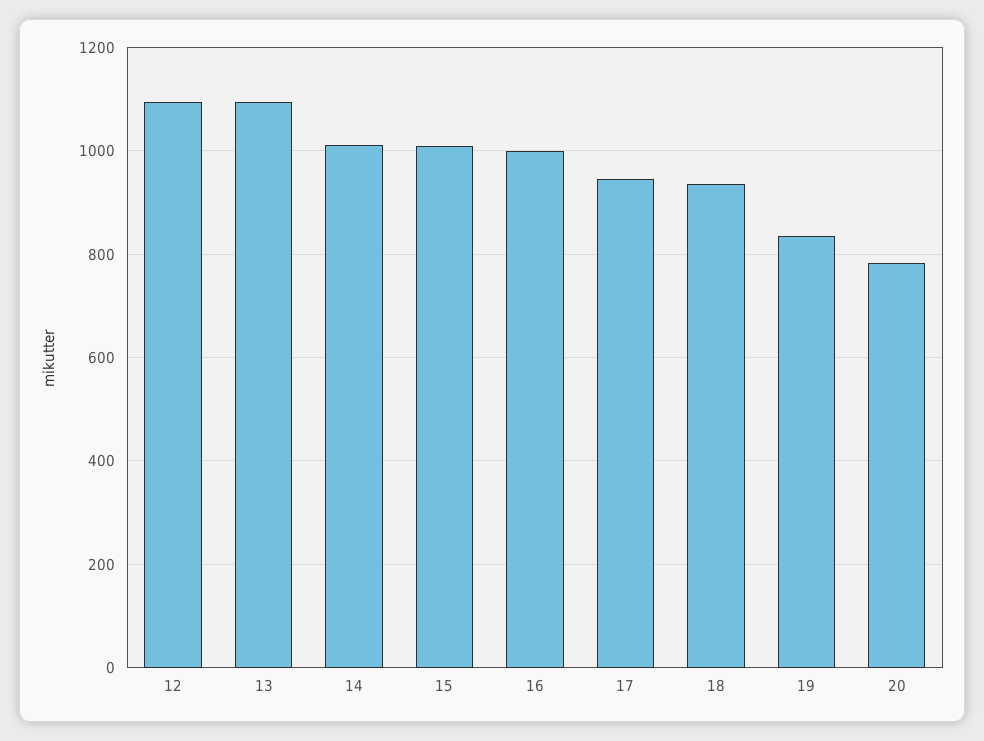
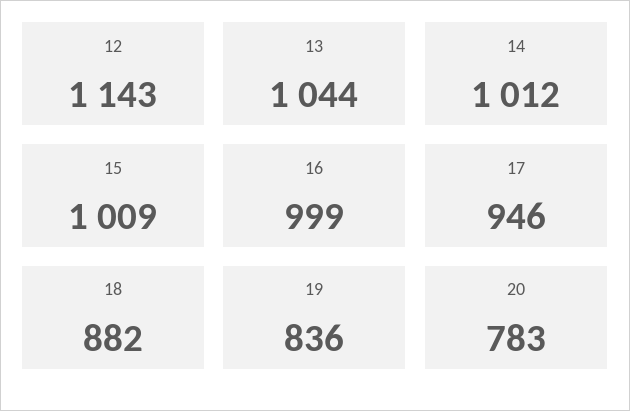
12: 1100 -> 1143
13: 1100 -> 1044
18: 940 -> 882

